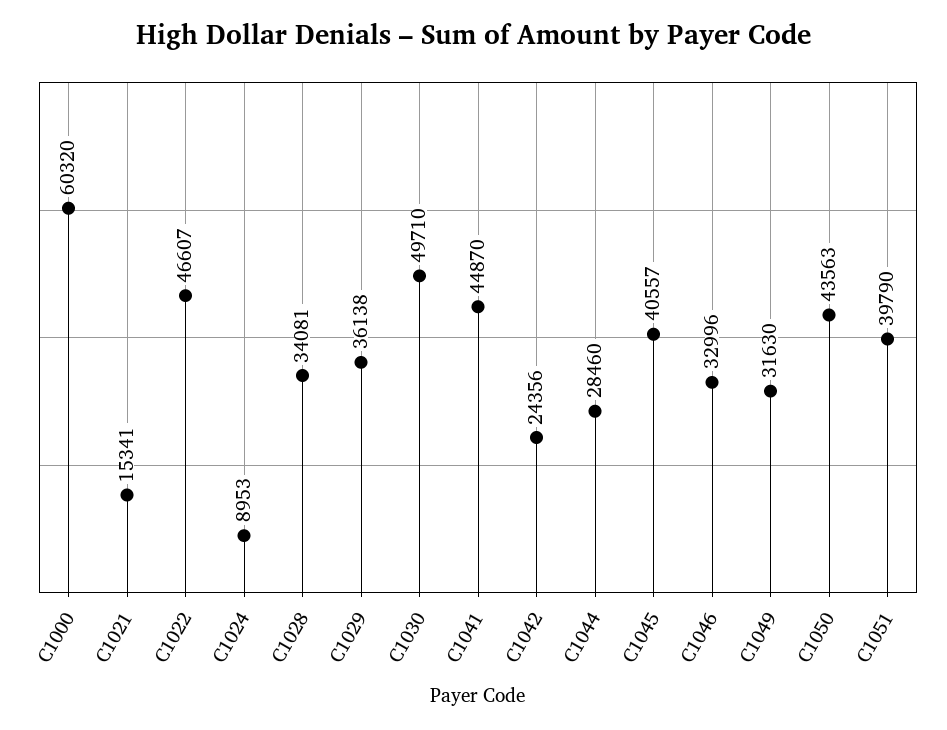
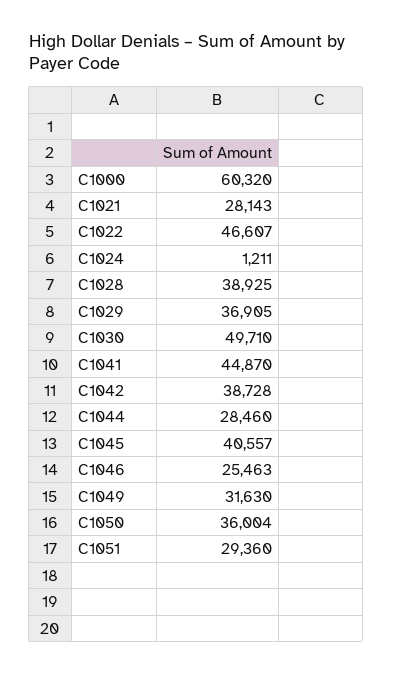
C1021: 15341 -> 28143
C1024: 8953 -> 1211
C1028: 34081 -> 38925
C1029: 36138 -> 36905
C1042: 24356 -> 38728
C1046: 32996 -> 25463
C1050: 43563 -> 36004
C1051: 39790 -> 29360

